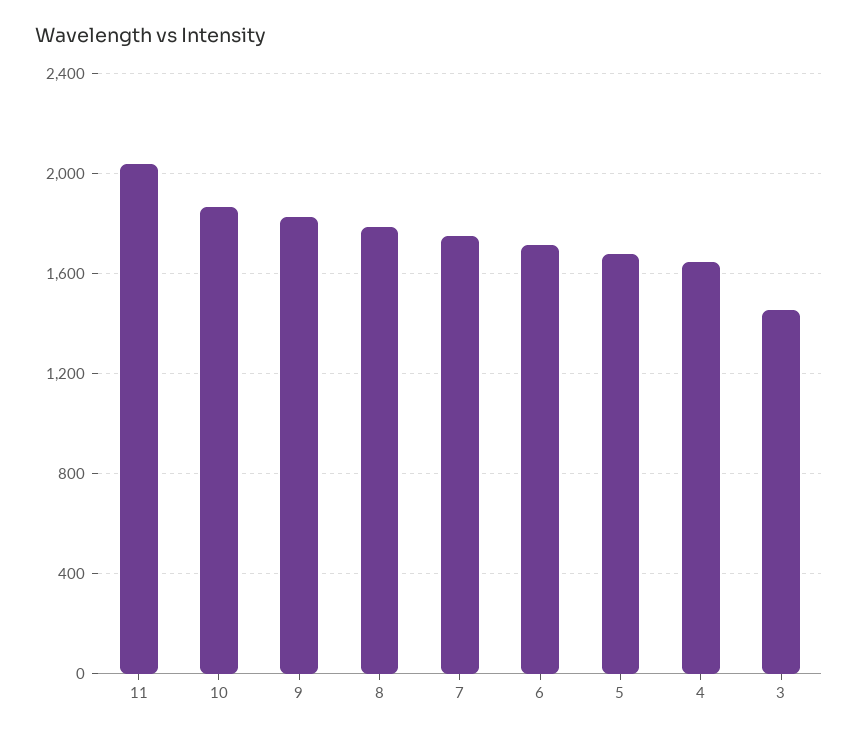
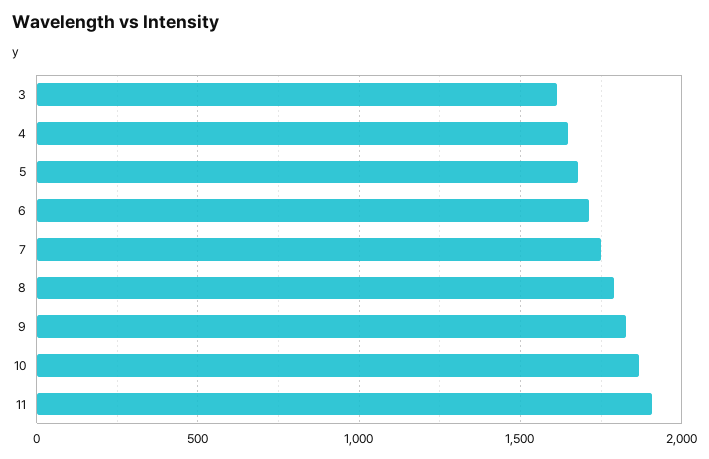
11: 2050 -> 1900
3: 1450 -> 1600

